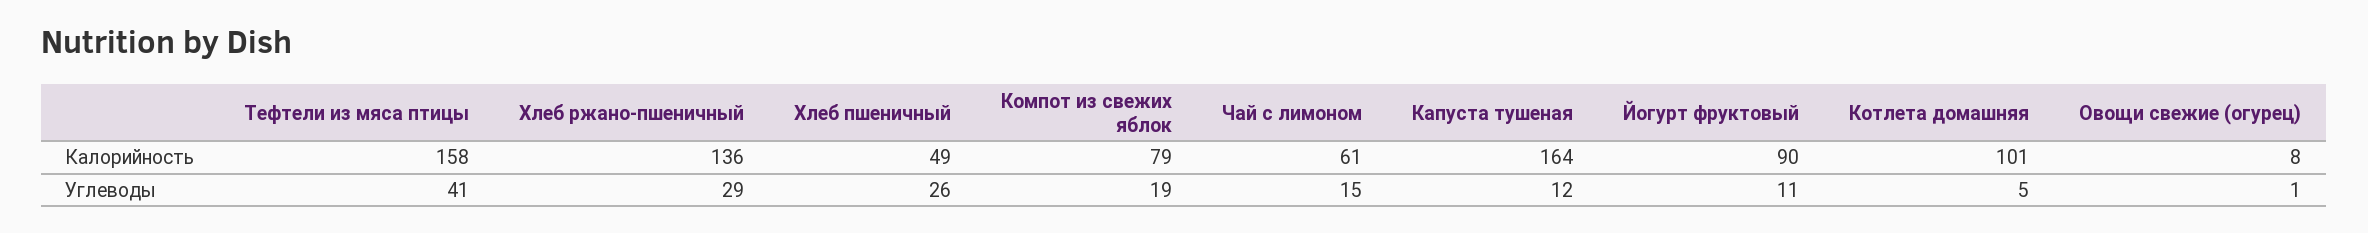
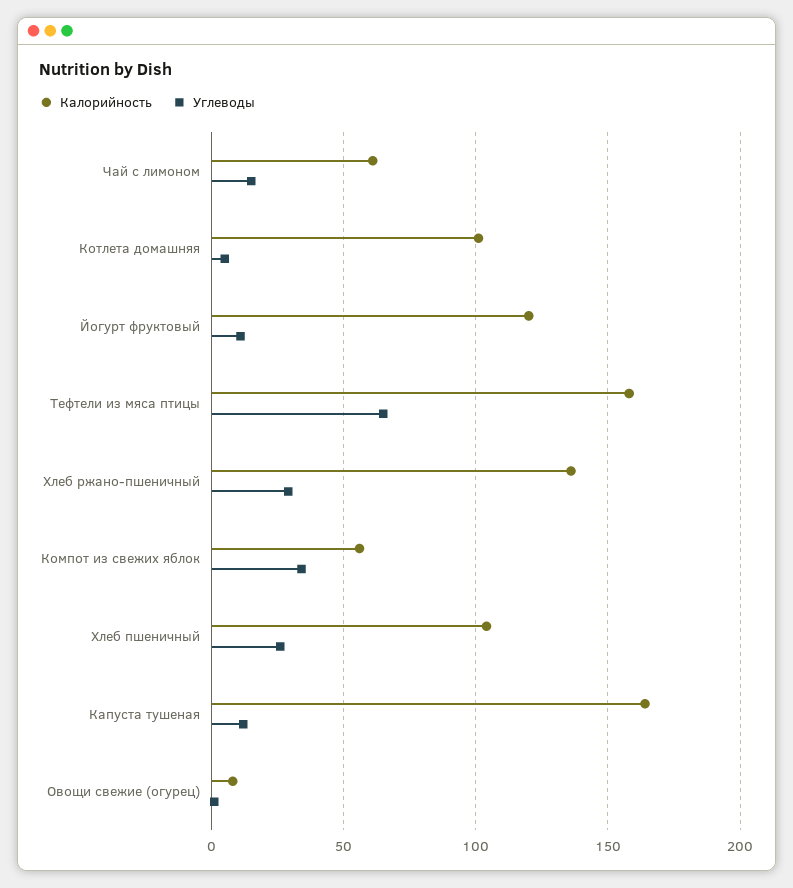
Калорийность, Хлеб пшеничный: 49 -> 105
Калорийность, Компот из свежих яблок: 79 -> 55
Калорийность, Йогурт фруктовый: 90 -> 120
Углеводы, Тефтели из мяса птицы: 41 -> 65
Углеводы, Компот из свежих яблок: 19 -> 35

